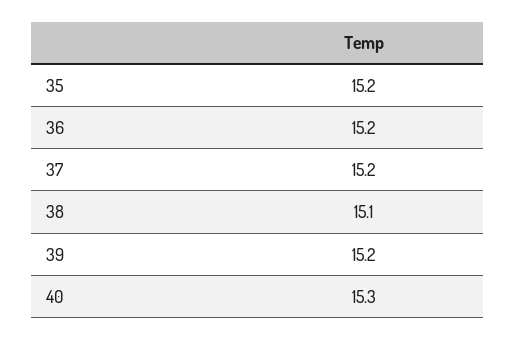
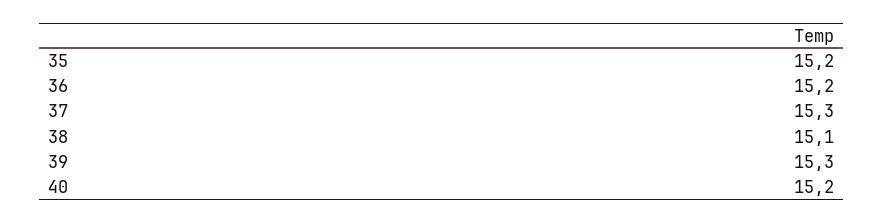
37: 15.2 -> 15.3
39: 15.2 -> 15.3
40: 15.3 -> 15.2

